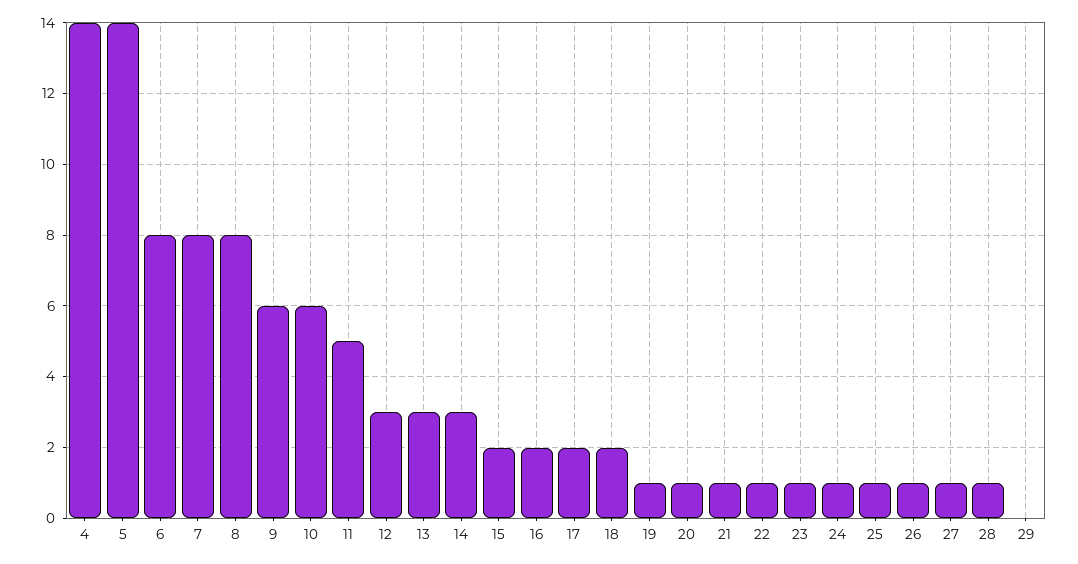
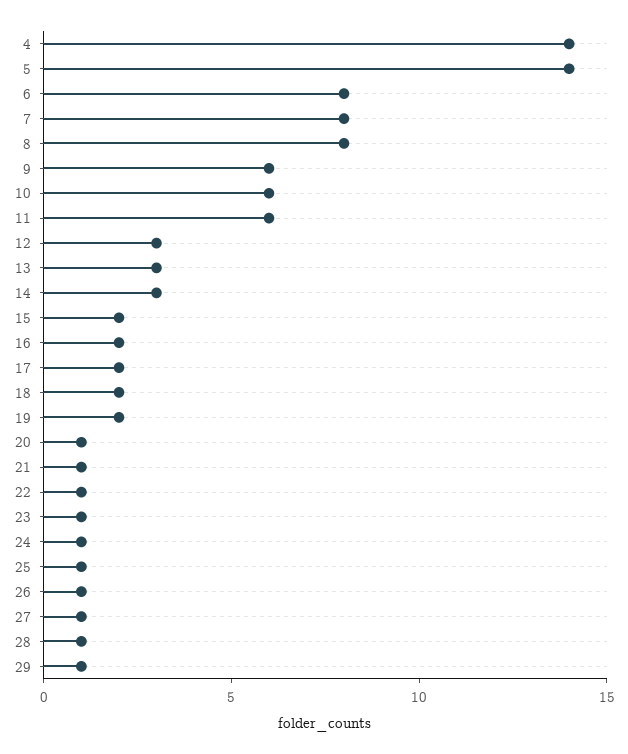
11: 5 -> 6
19: 1 -> 2
29: 0 -> 1

